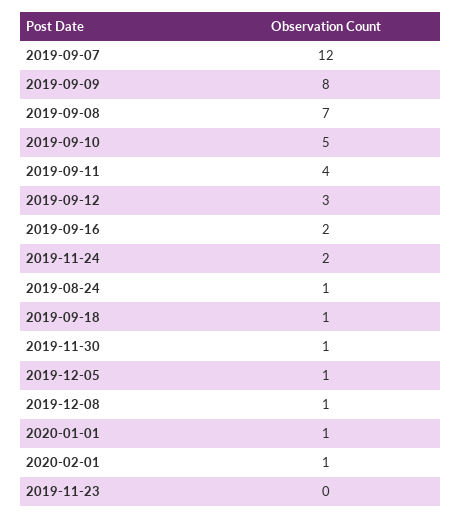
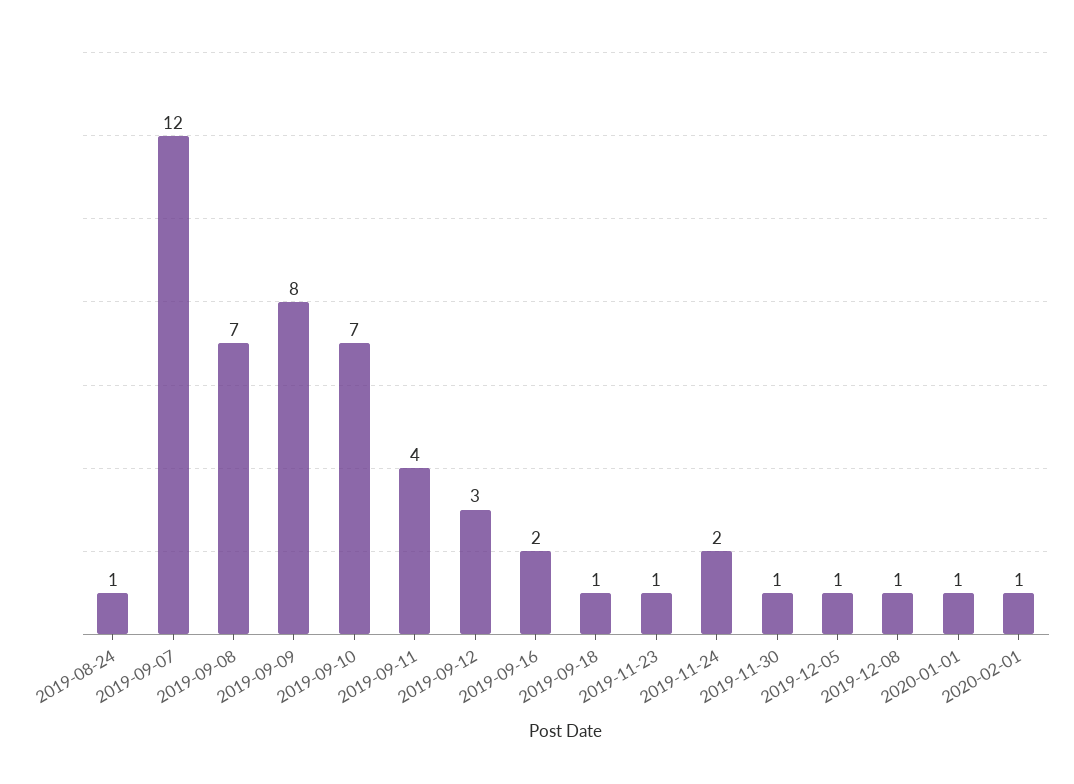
2019-09-10: 5 -> 7
2019-11-23: 0 -> 1

